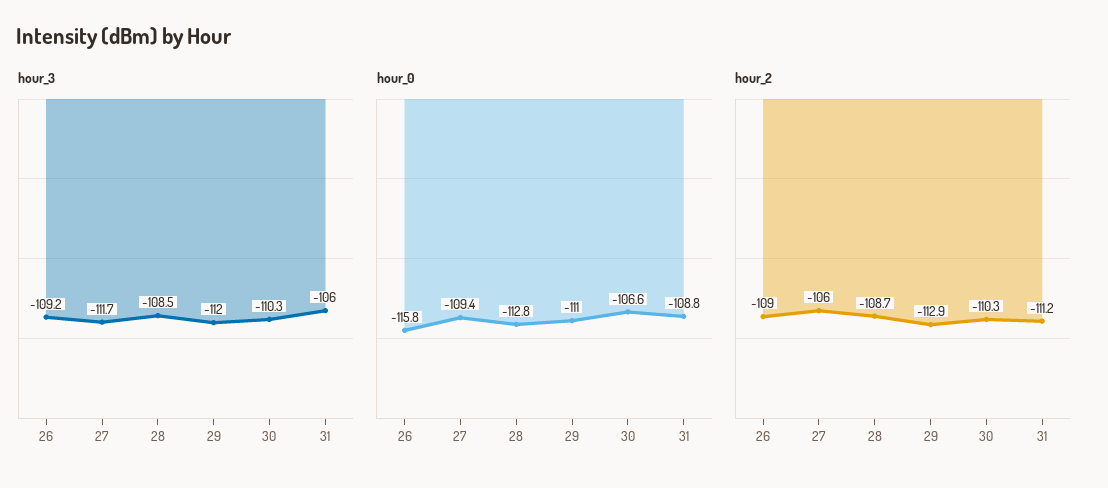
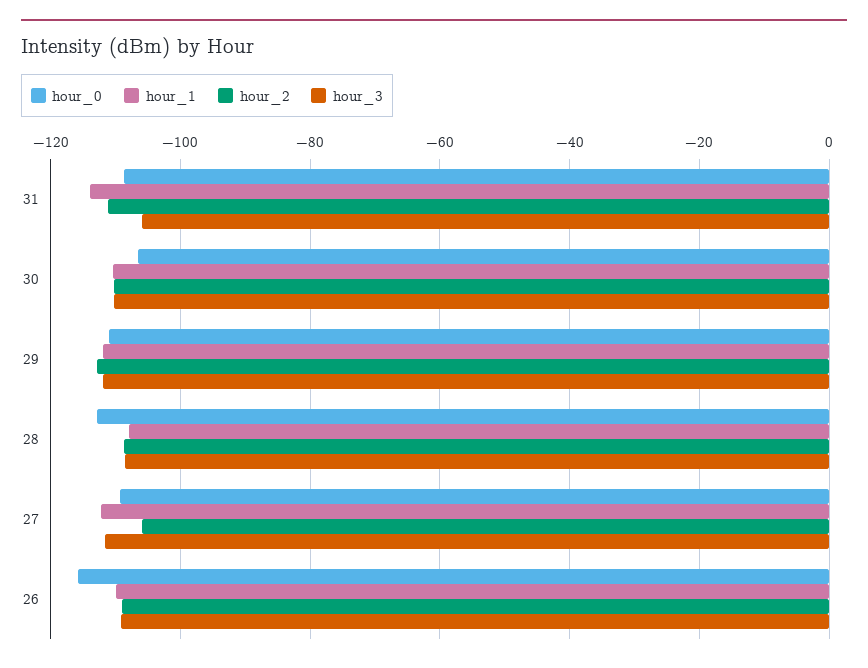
hour_1, 31: none -> -114
hour_1, 30: none -> -110
hour_1, 29: none -> -112
hour_1, 28: none -> -108
hour_1, 27: none -> -112
hour_1, 26: none -> -110

